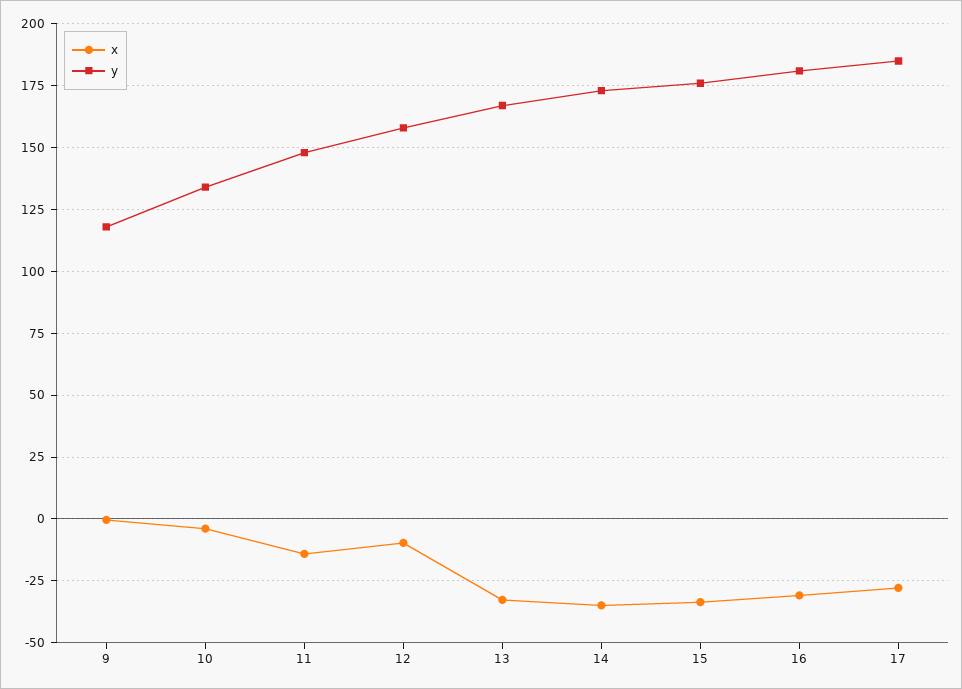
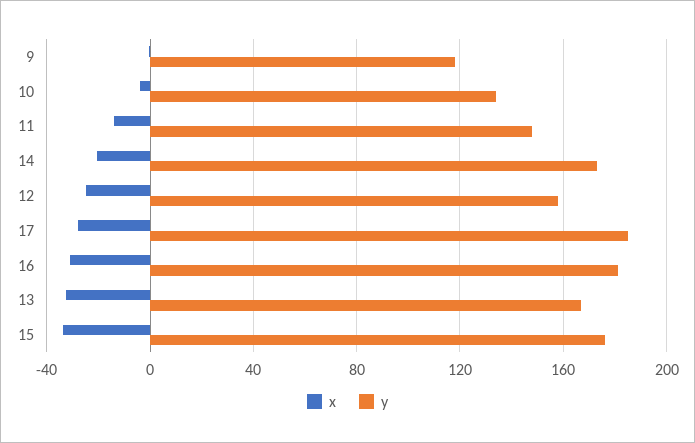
x, 12: -10 -> -25
x, 14: -35 -> -20

